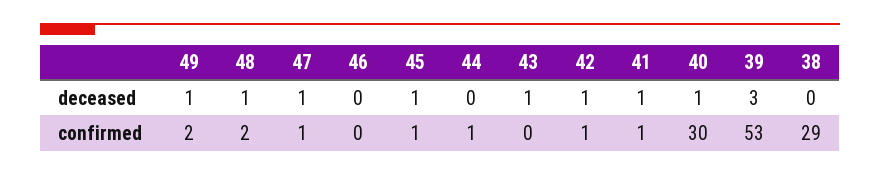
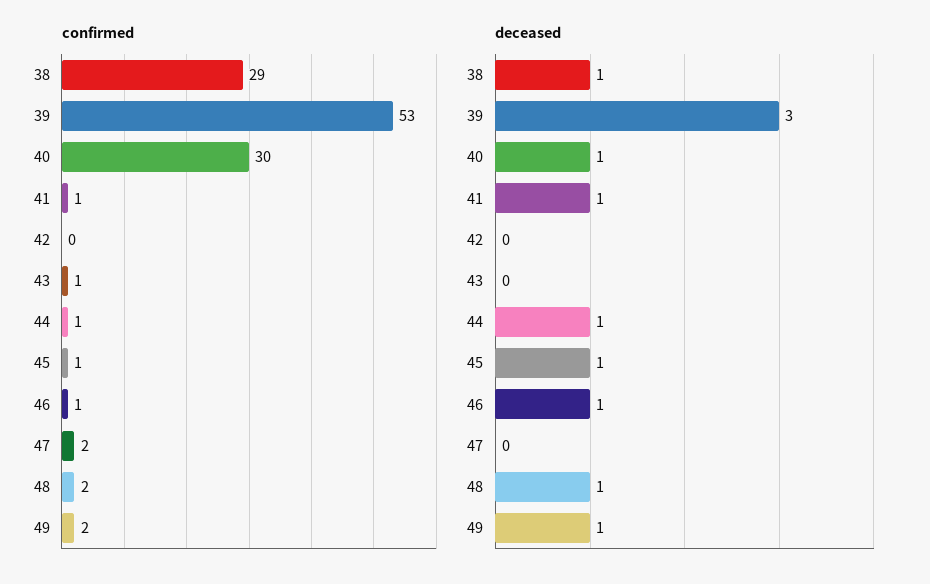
deceased, 47: 1 -> 0
deceased, 46: 0 -> 1
deceased, 44: 0 -> 1
deceased, 43: 1 -> 0
deceased, 42: 1 -> 0
deceased, 38: 0 -> 1
confirmed, 47: 1 -> 2
confirmed, 46: 0 -> 1
confirmed, 43: 0 -> 1
confirmed, 42: 1 -> 0

